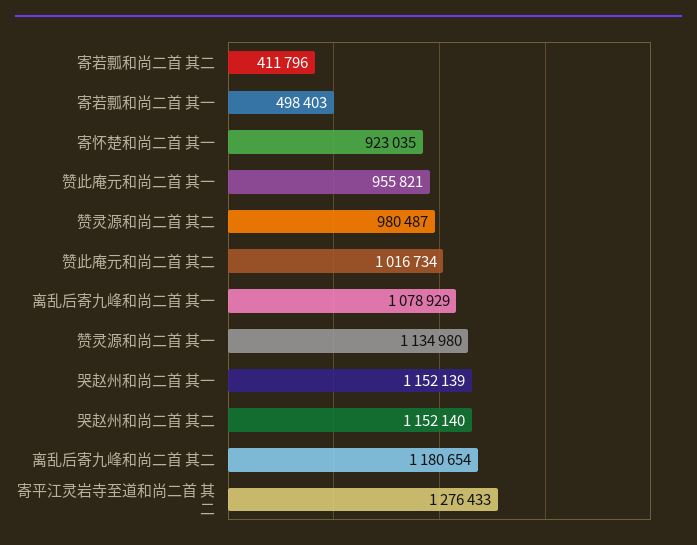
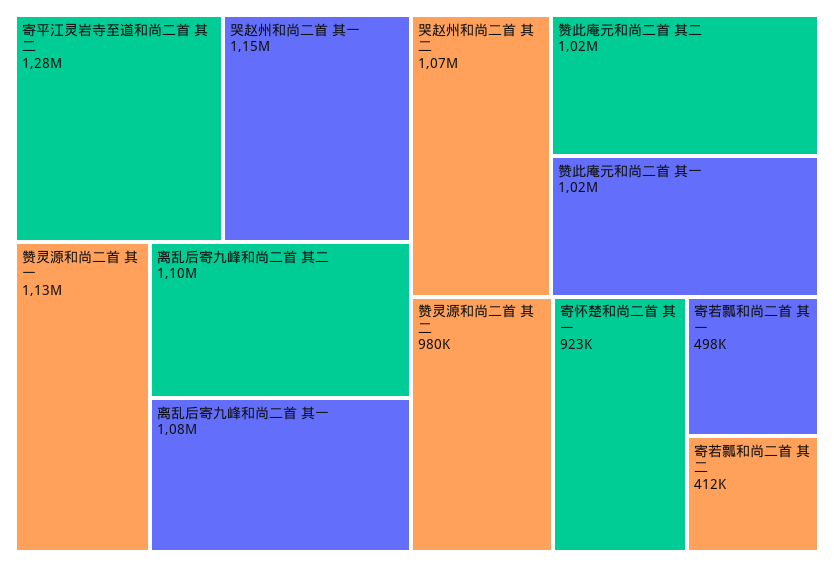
赞此庵元和尚二首 其一: 955821 -> 1020000
哭赵州和尚二首 其二: 1152140 -> 1070000
离乱后寄九峰和尚二首 其二: 1180654 -> 1100000

